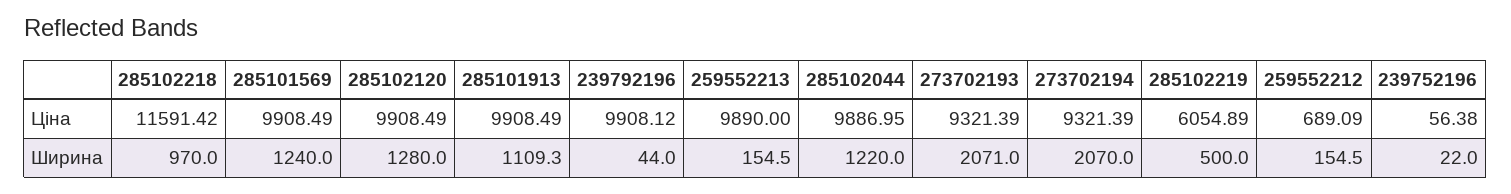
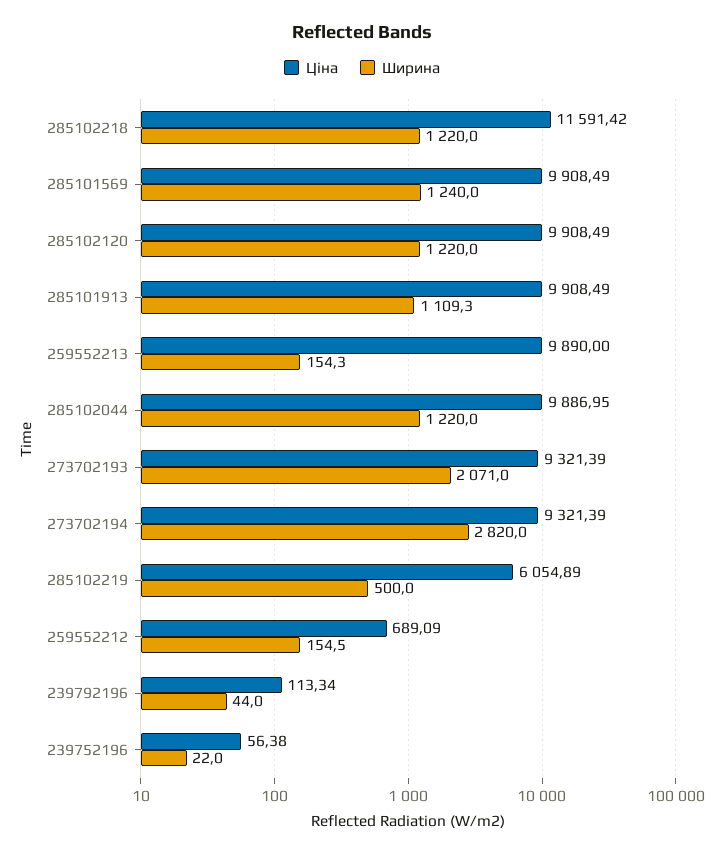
Ціна, 239792196: 9908.12 -> 113.34
Ширина, 285102218: 970 -> 1220
Ширина, 285102120: 1280 -> 1220
Ширина, 259552213: 154.5 -> 154.3
Ширина, 273702194: 2070 -> 2820

